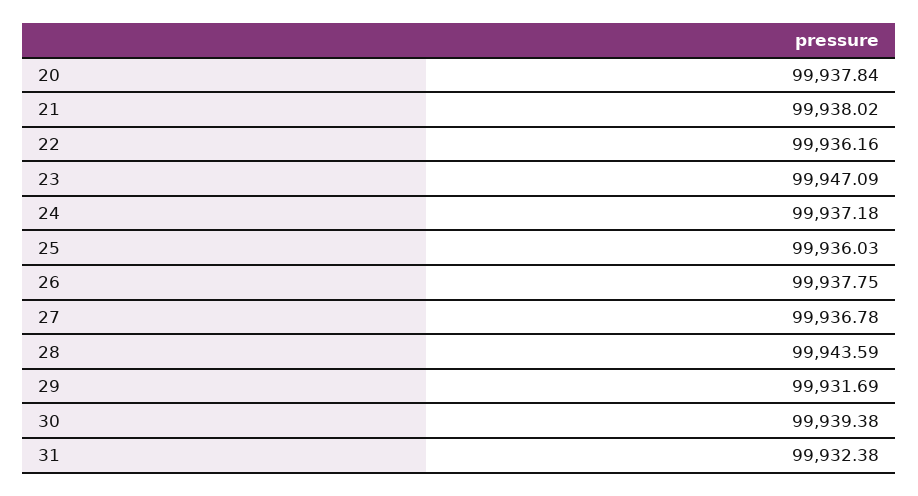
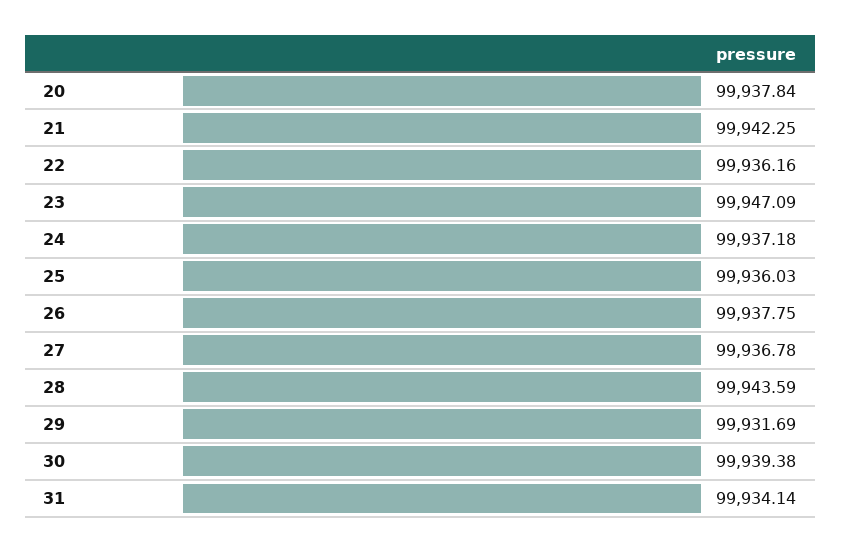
21: 99938.02 -> 99942.25
31: 99932.38 -> 99934.14

